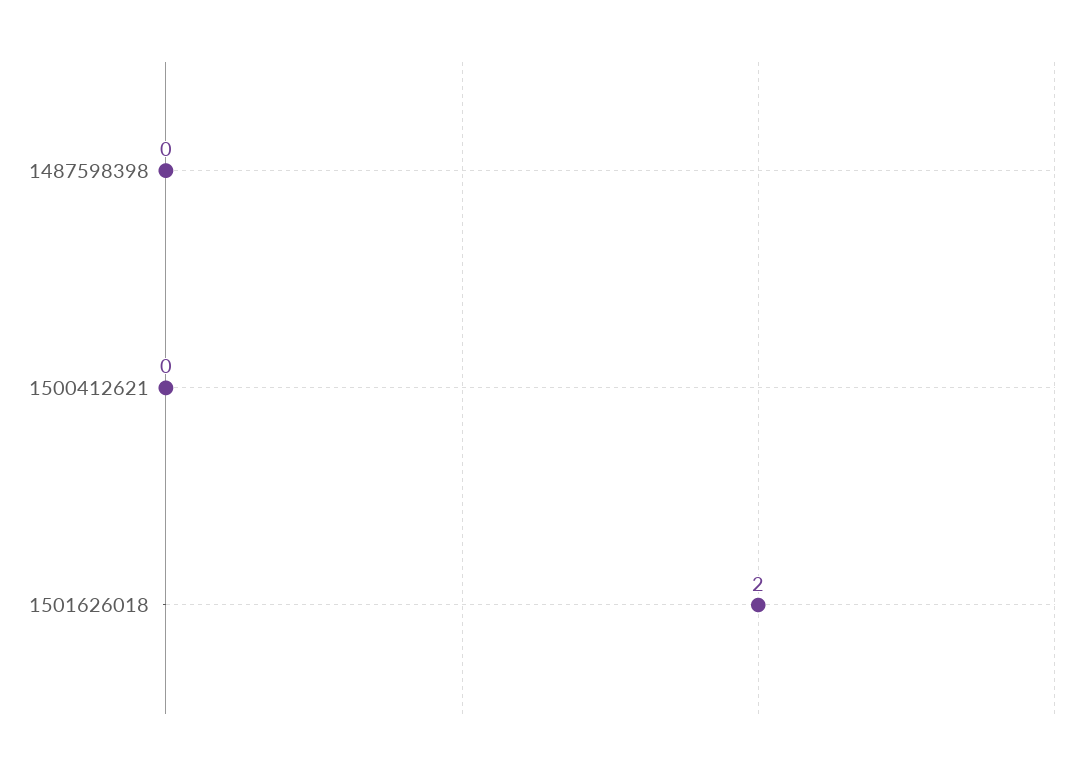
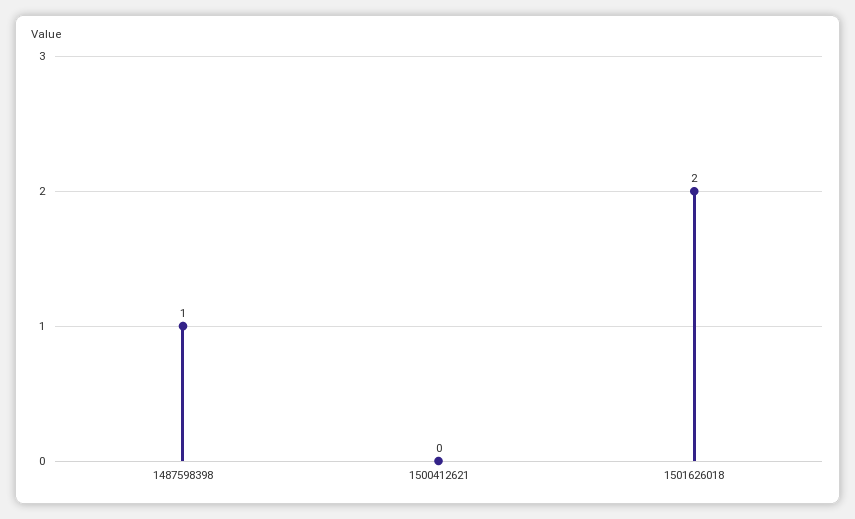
1487598398: 0 -> 1

